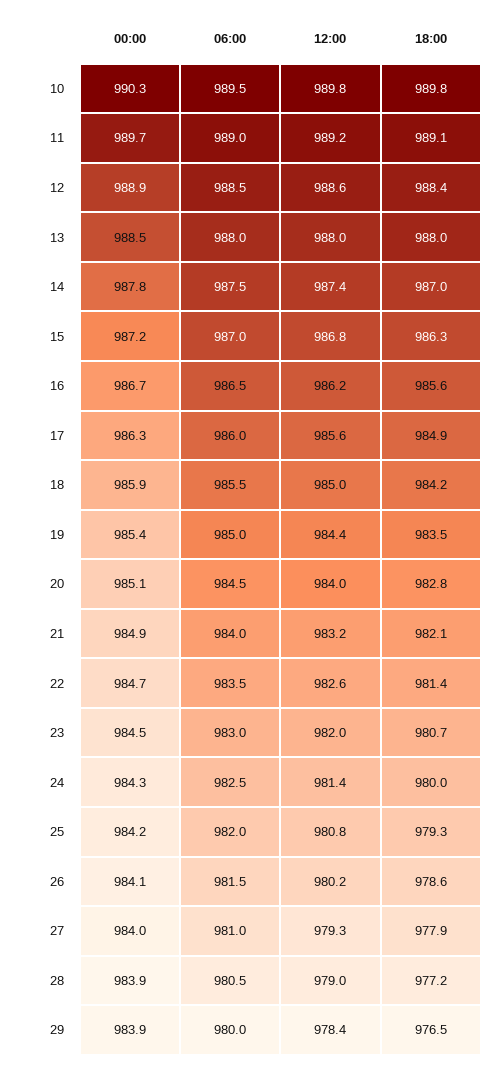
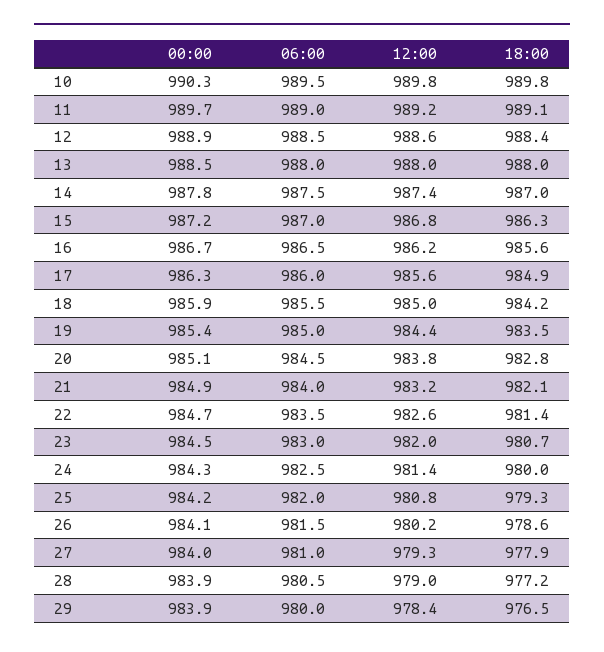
12:00, 20: 984 -> 983.8

